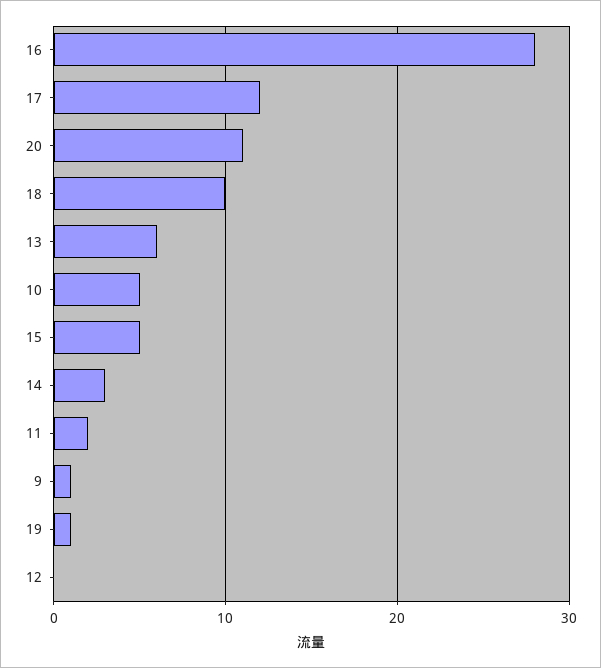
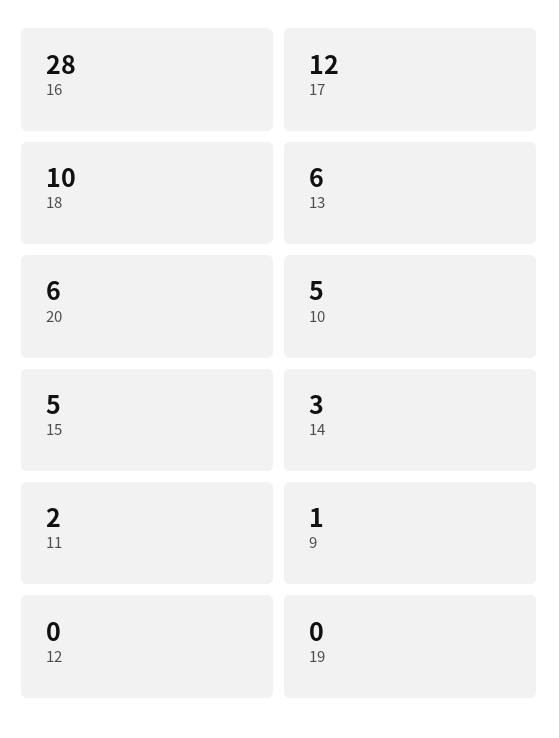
20: 11 -> 6
19: 1 -> 0

